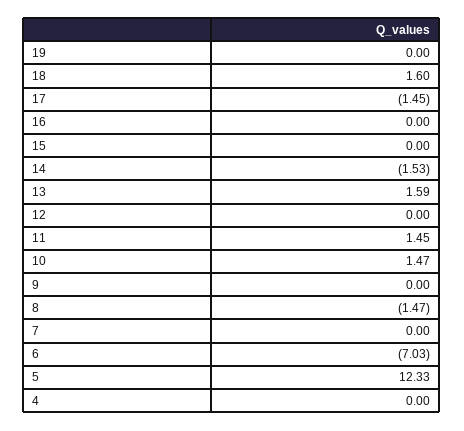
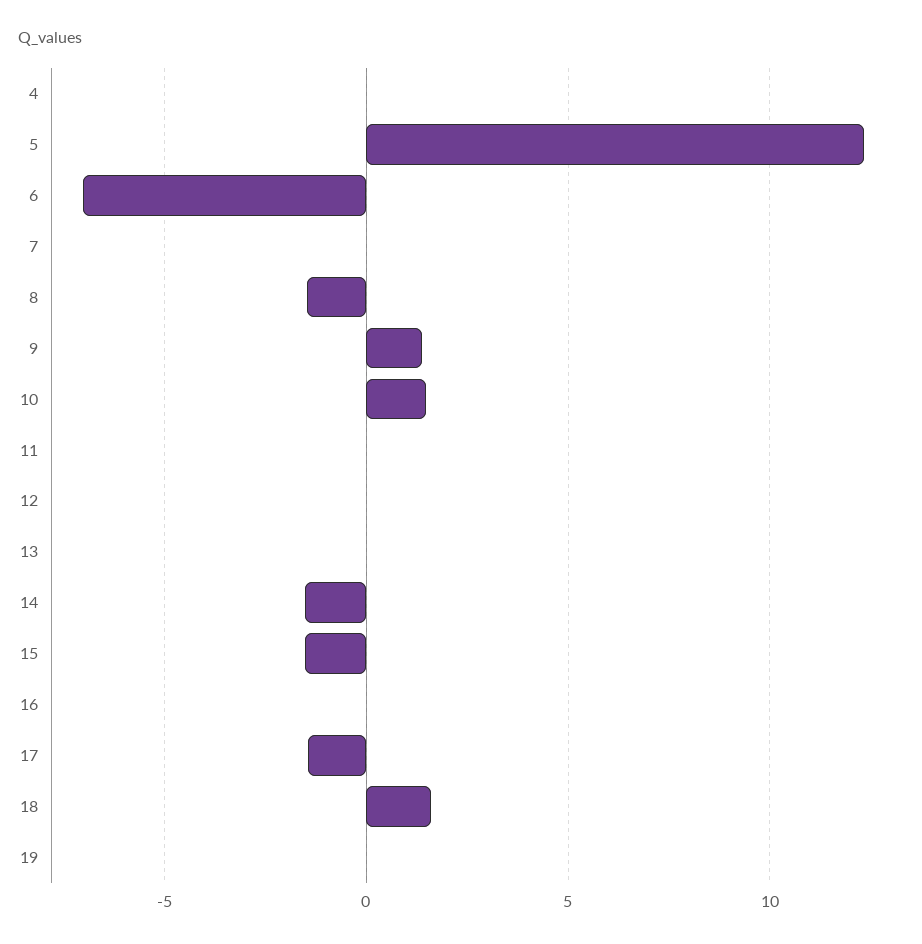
15: 0 -> -1.5
13: 1.59 -> 0
11: 1.45 -> 0
9: 0 -> 1.5

